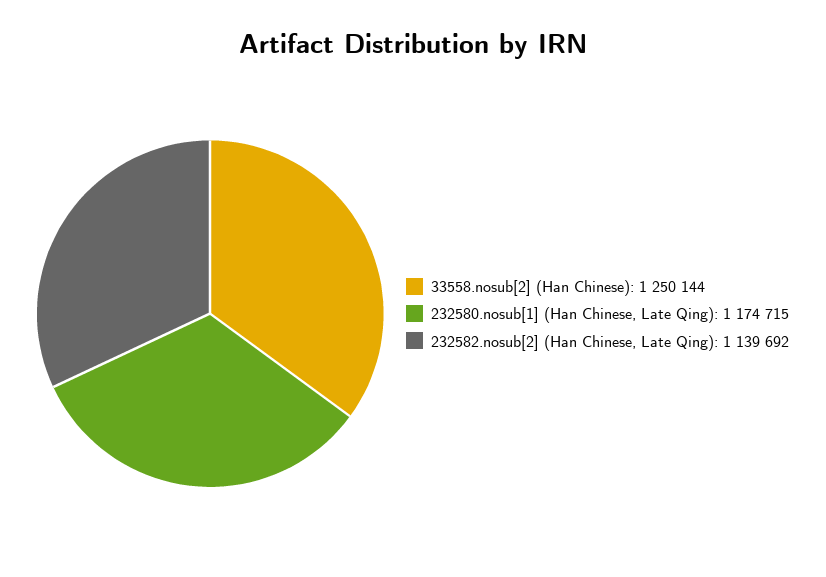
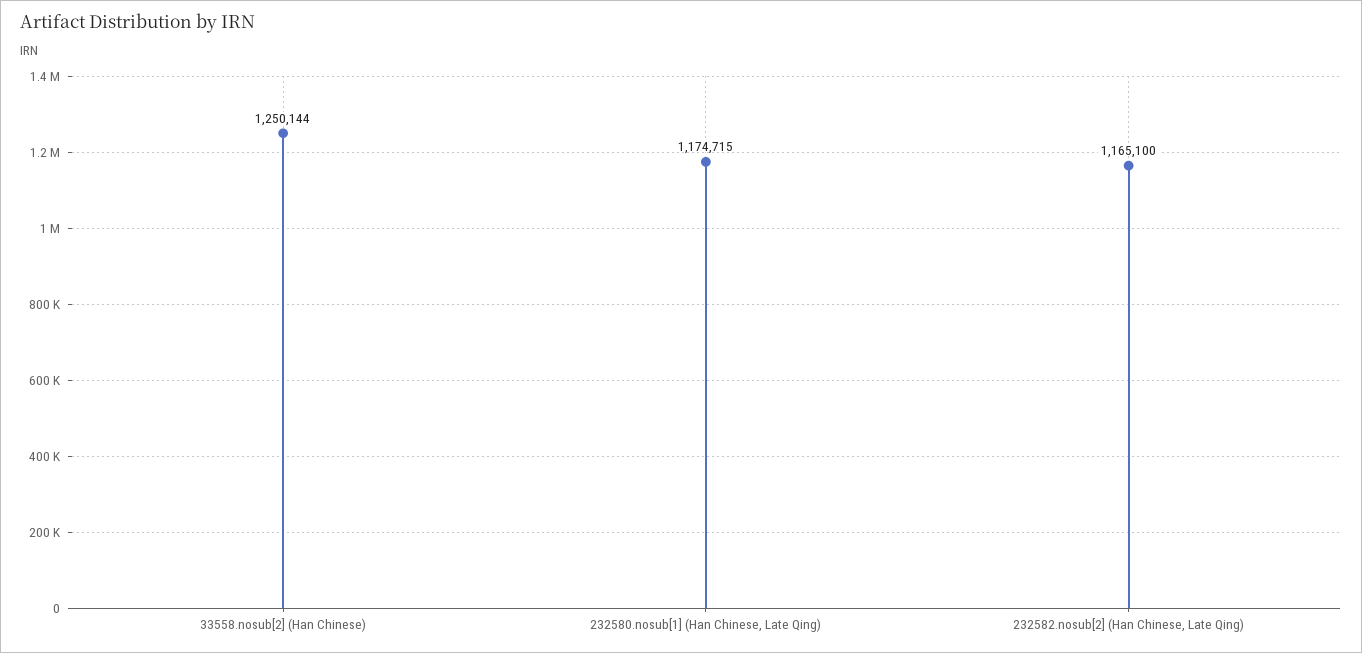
232582.nosub[2] (Han Chinese, Late Qing): 1139692 -> 1165100

